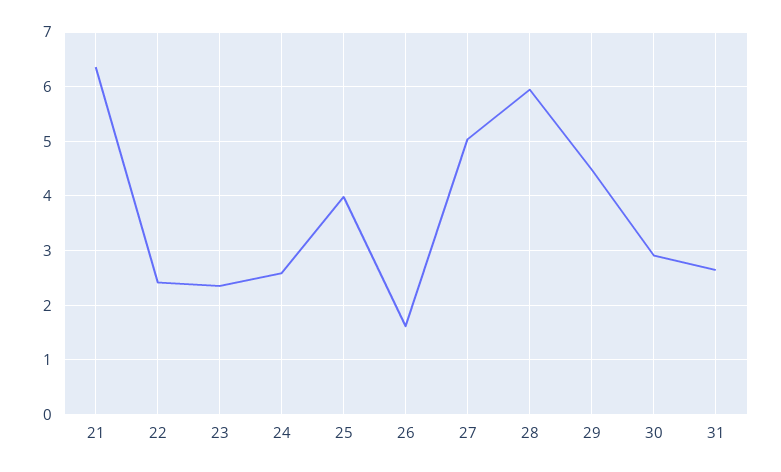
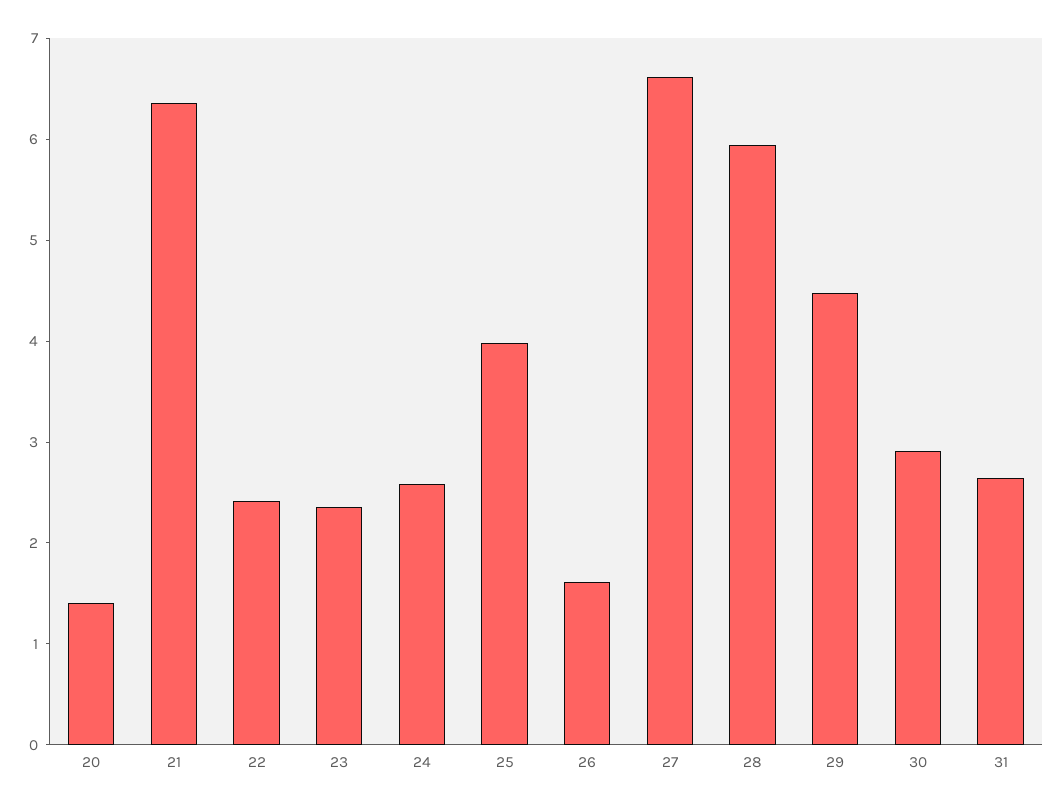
27: 5 -> 6.6
20: none -> 1.4

